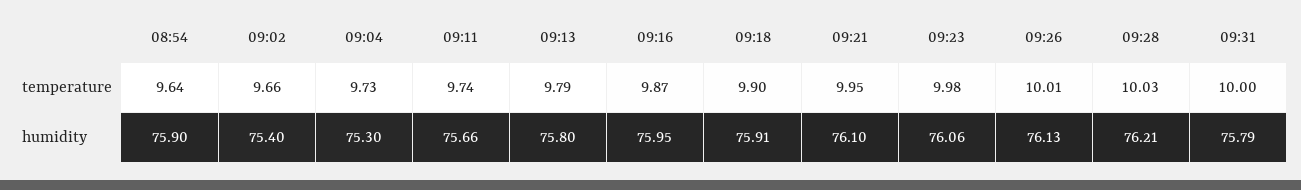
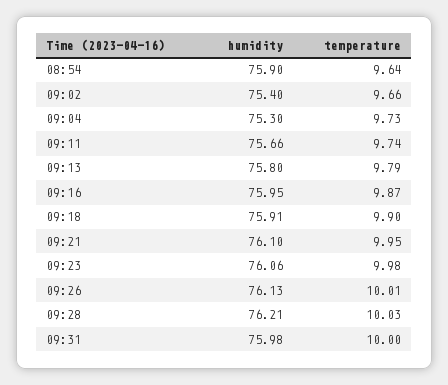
09:31, humidity: 75.79 -> 75.98

